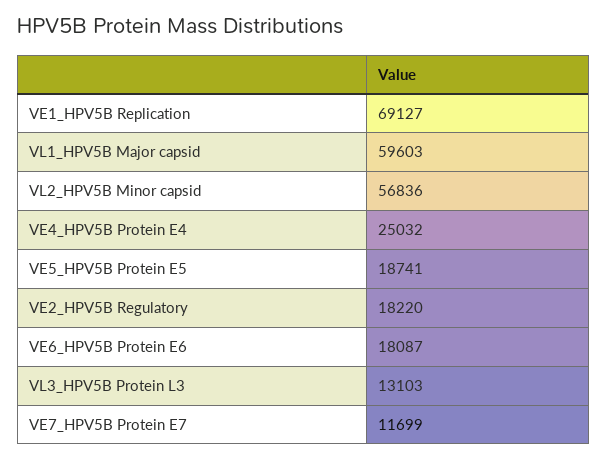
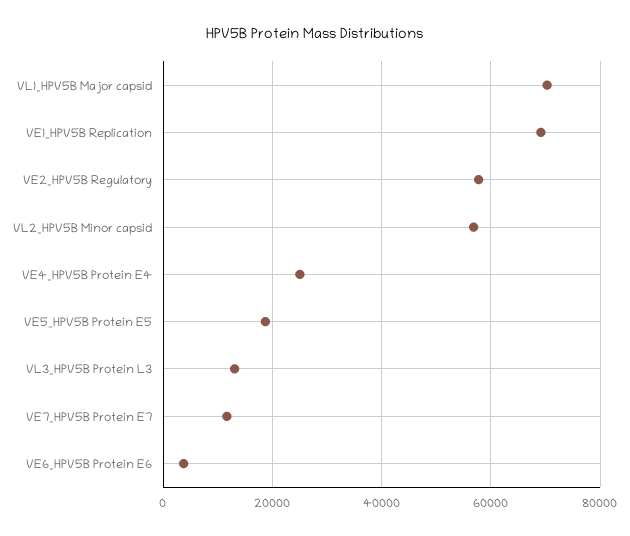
VL1_HPV5B Major capsid: 59603 -> 70000
VE2_HPV5B Regulatory: 18220 -> 58000
VE6_HPV5B Protein E6: 18087 -> 4000

